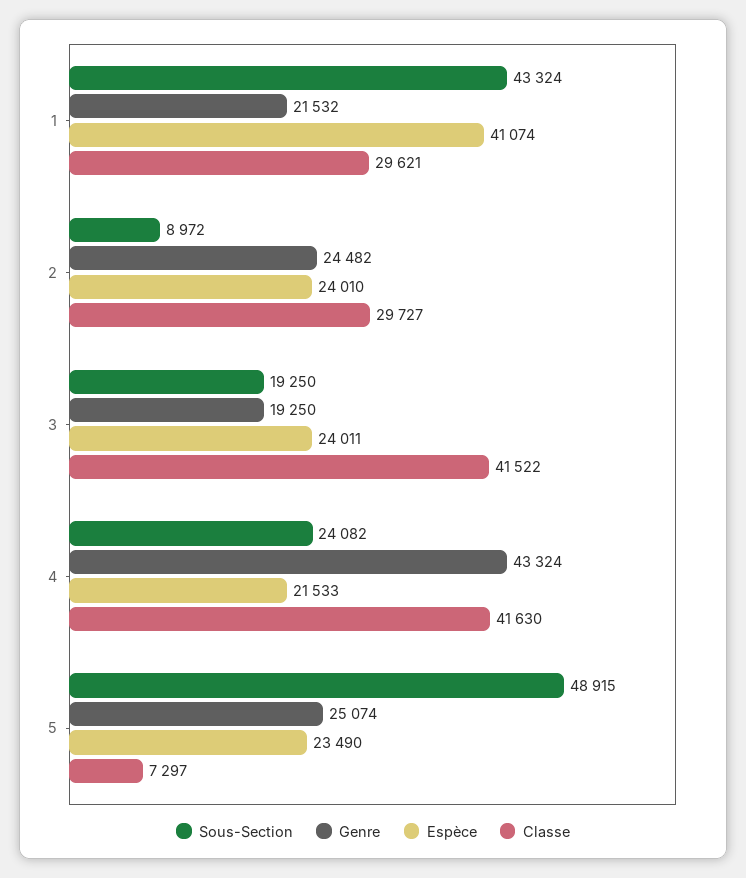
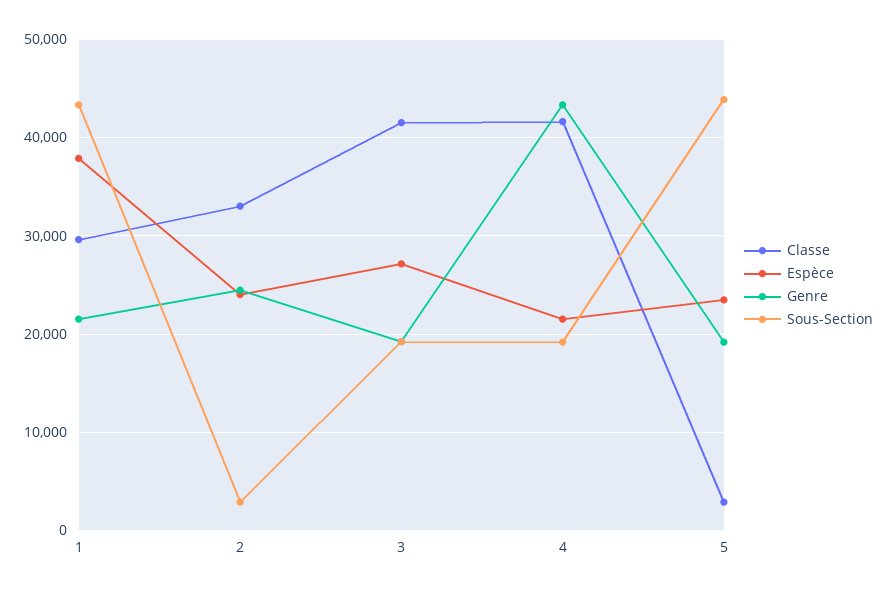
Espèce, 1: 41074 -> 38000
Sous-Section, 2: 8972 -> 3000
Classe, 2: 29727 -> 33000
Espèce, 3: 24011 -> 27000
Sous-Section, 4: 24082 -> 19000
Sous-Section, 5: 48915 -> 44000
Genre, 5: 25074 -> 19000
Classe, 5: 7297 -> 3000

